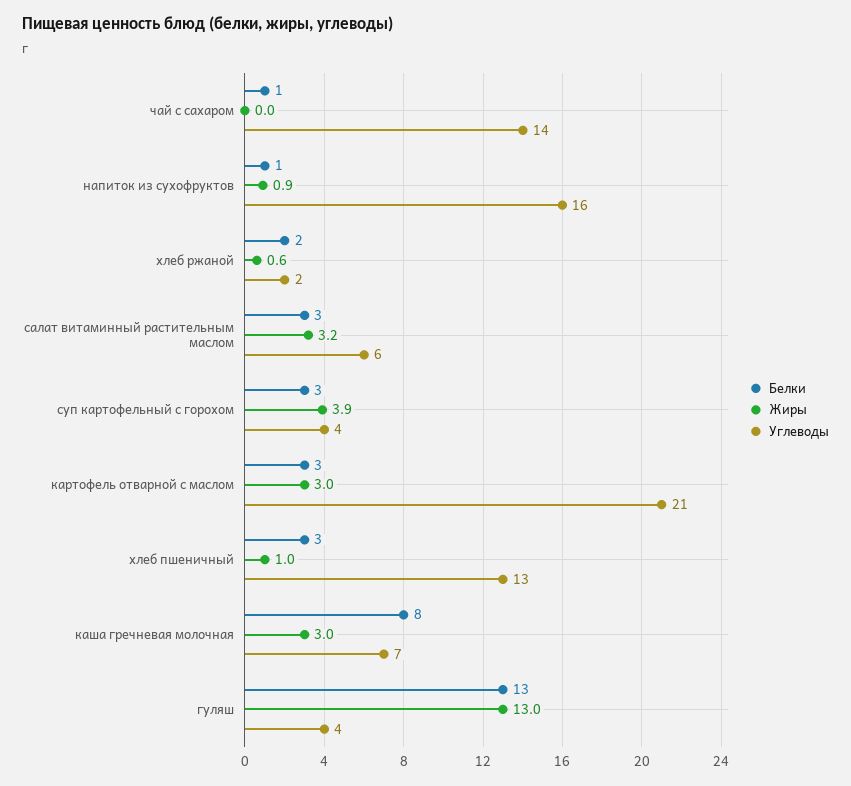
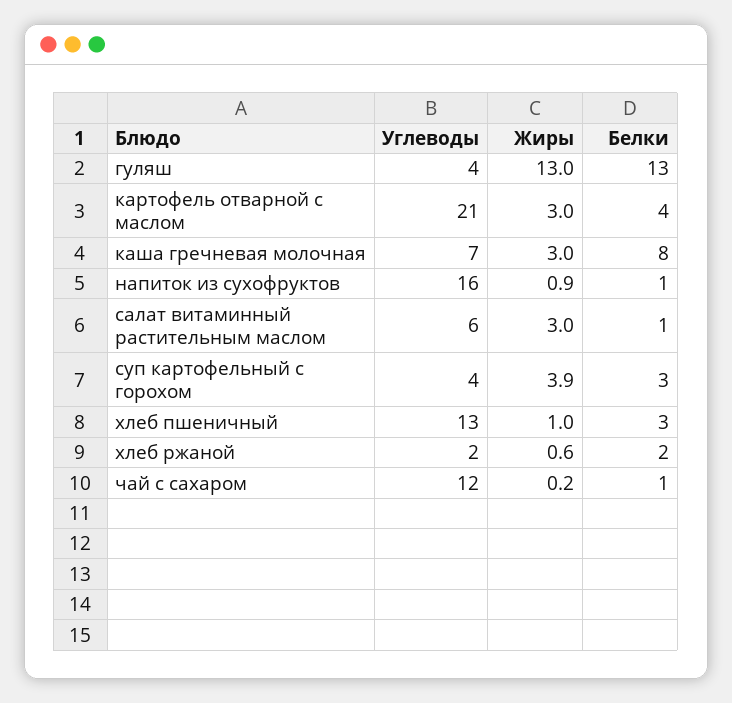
Жиры, чай с сахаром: 0 -> 0.2
Углеводы, чай с сахаром: 14 -> 12
Белки, салат витаминный растительным маслом: 3 -> 1
Жиры, салат витаминный растительным маслом: 3.2 -> 3
Белки, картофель отварной с маслом: 3 -> 4

